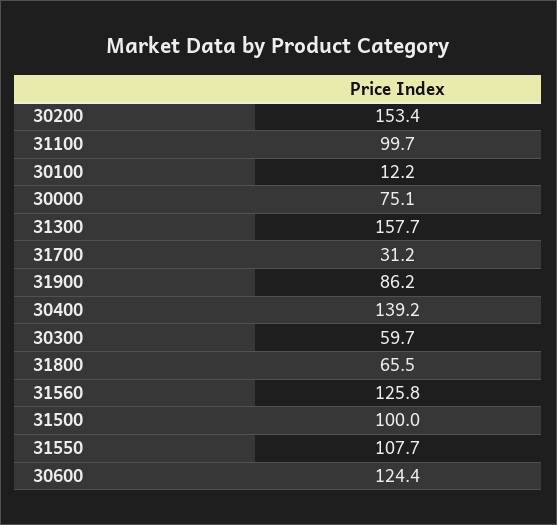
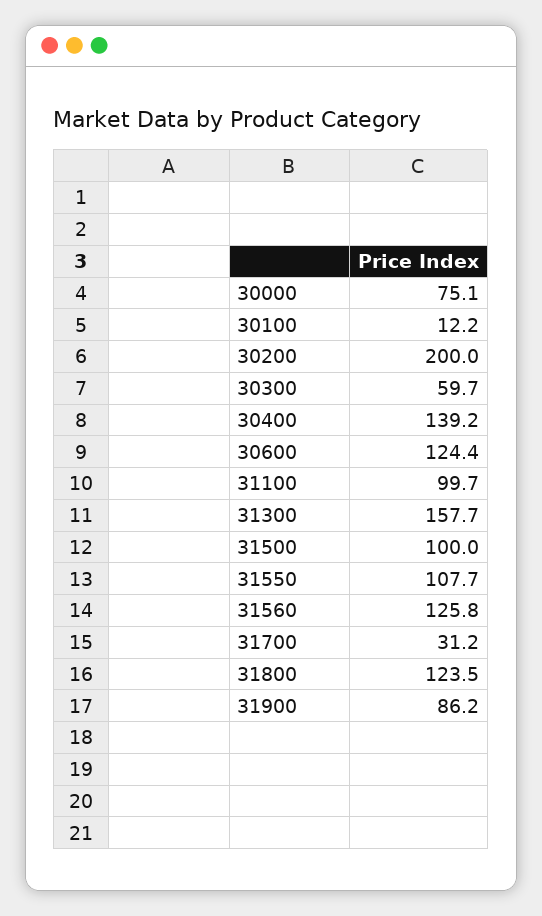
30200: 153.4 -> 200
31800: 65.5 -> 123.5

